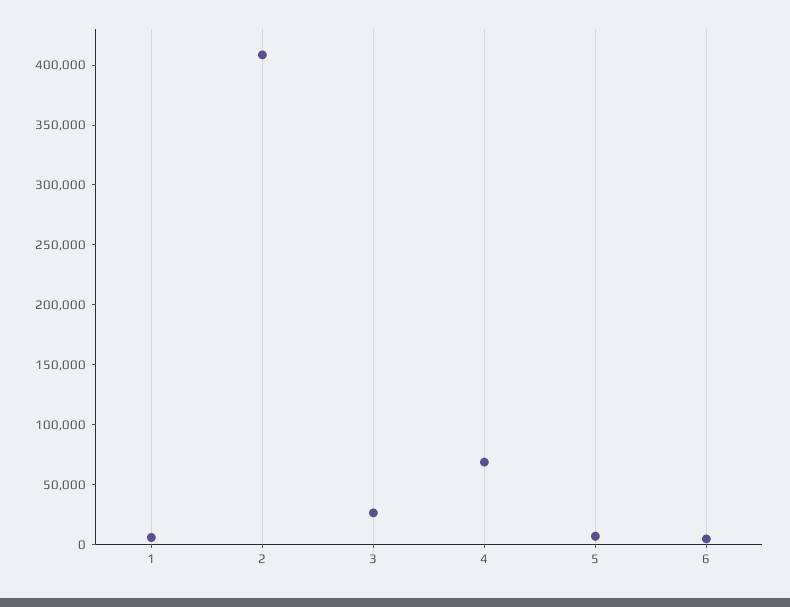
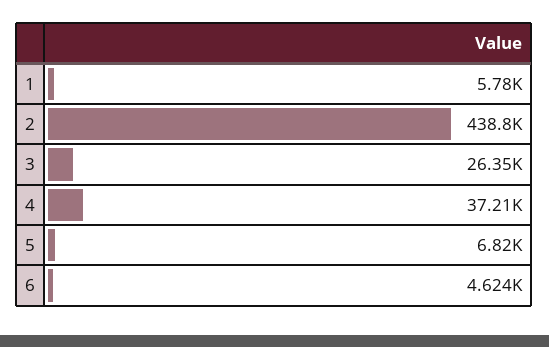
2: 410000 -> 438800
4: 70000 -> 37210

